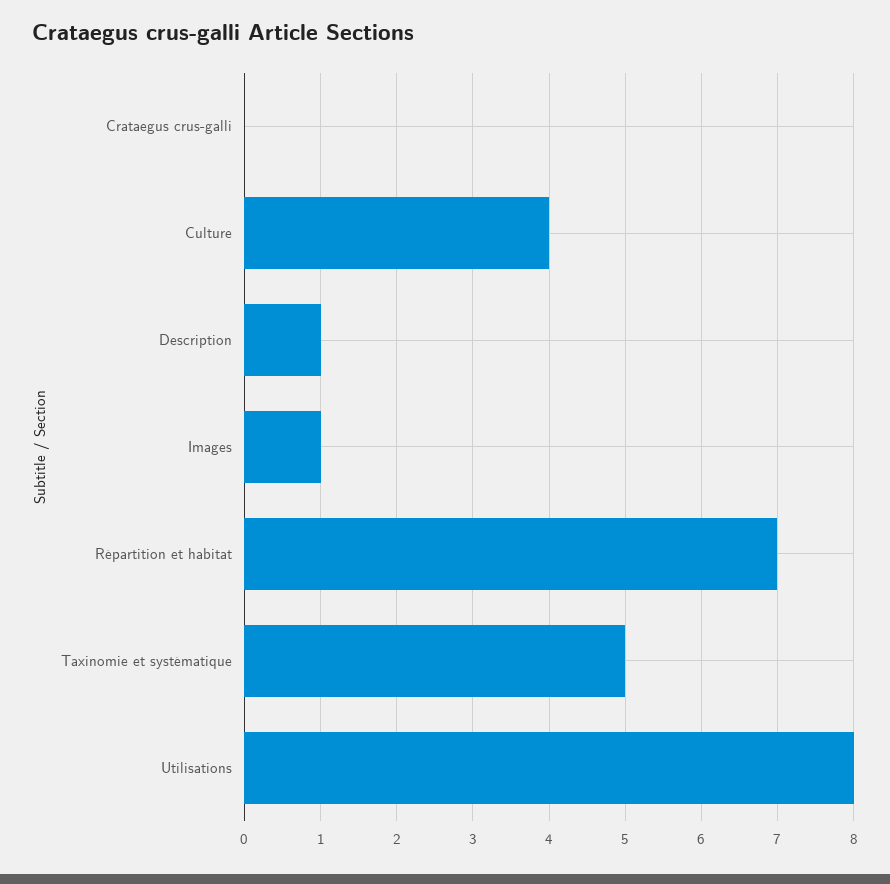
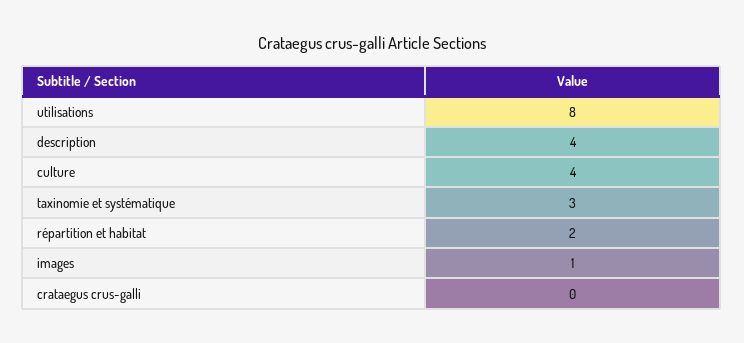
Description: 1 -> 4
Répartition et habitat: 7 -> 2
Taxinomie et systématique: 5 -> 3

